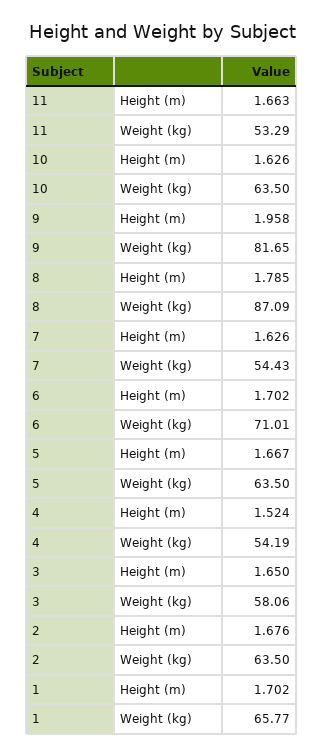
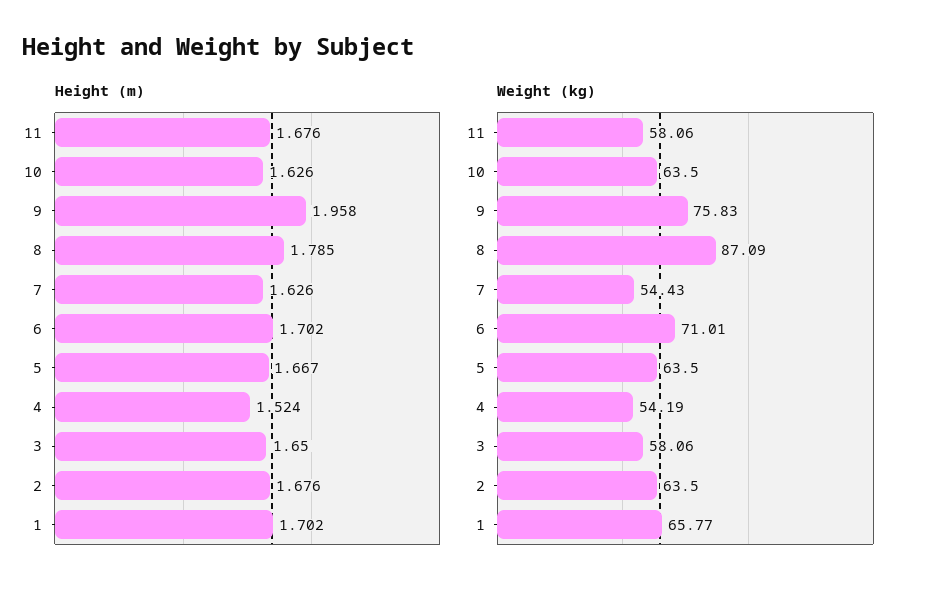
Height (m), 11: 1.663 -> 1.676
Weight (kg), 11: 53.29 -> 58.06
Weight (kg), 9: 81.65 -> 75.83

